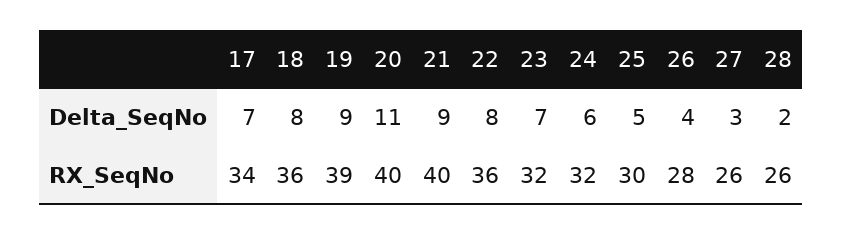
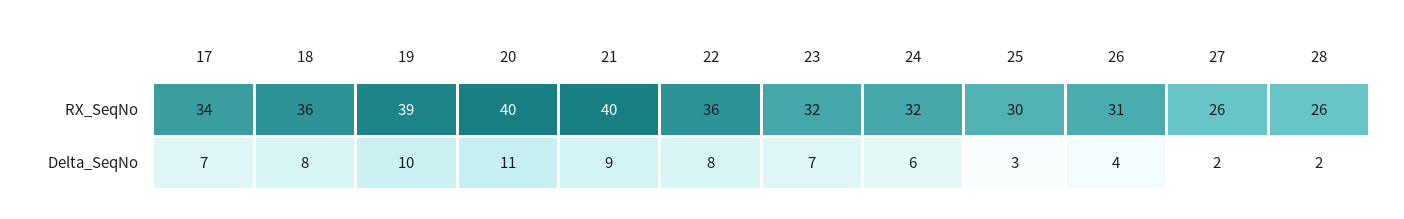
19, Delta_SeqNo: 9 -> 10
25, Delta_SeqNo: 5 -> 3
27, Delta_SeqNo: 3 -> 2
26, RX_SeqNo: 28 -> 31

